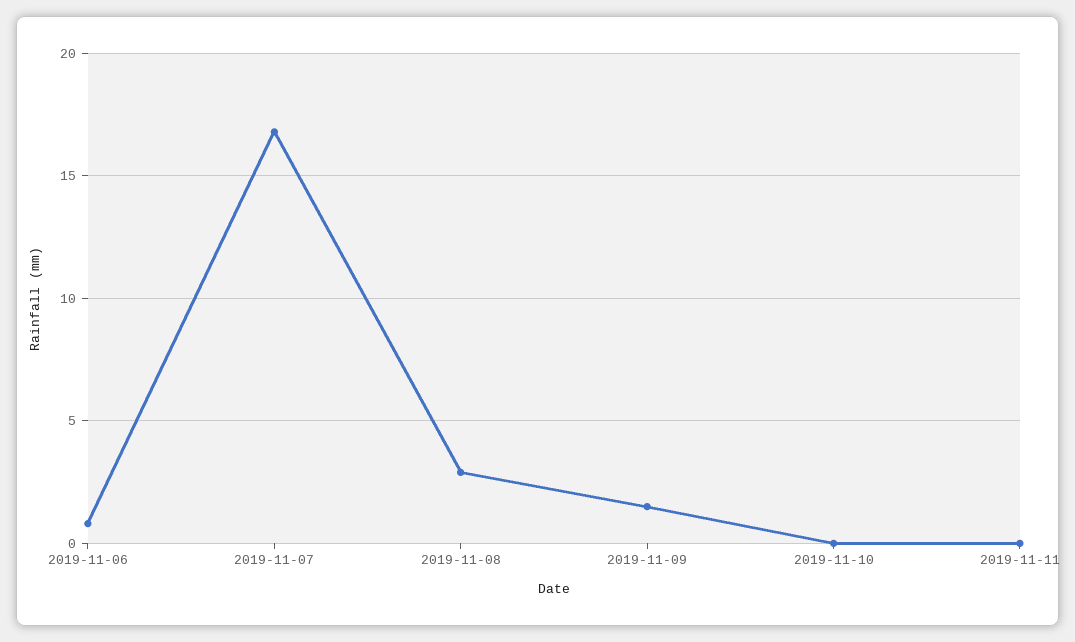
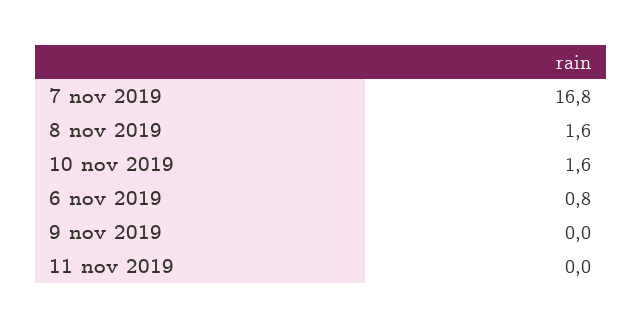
2019-11-08: 3 -> 1.6
2019-11-09: 1.5 -> 0
2019-11-10: 0 -> 1.6

